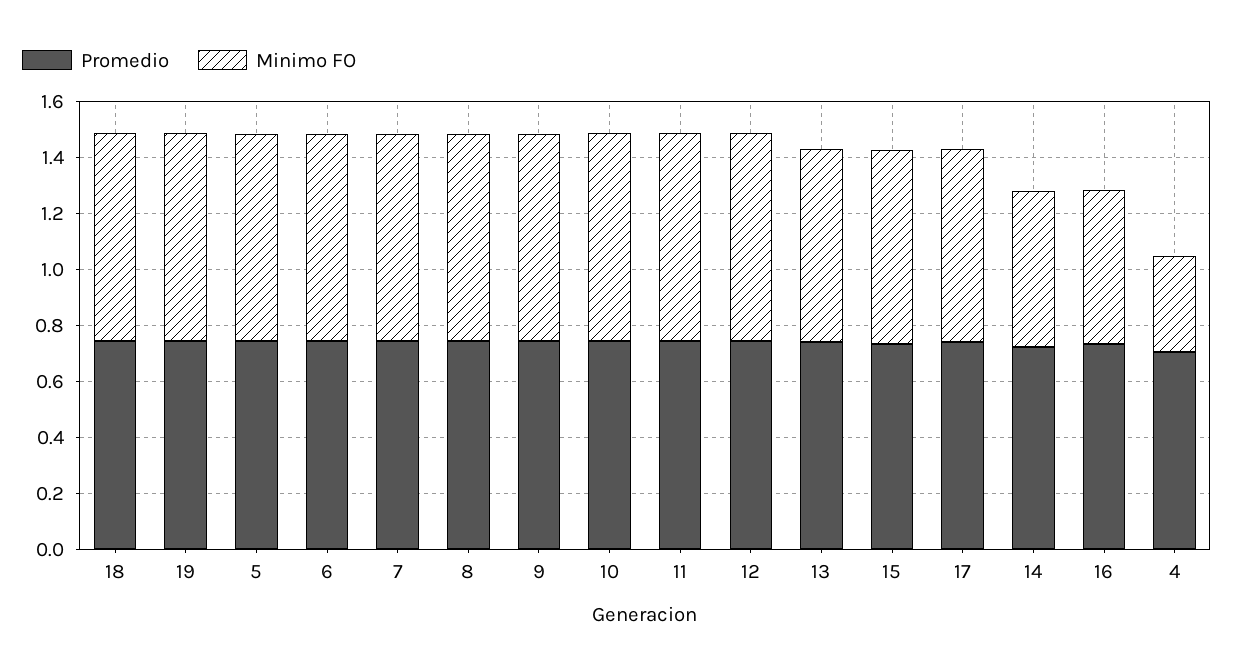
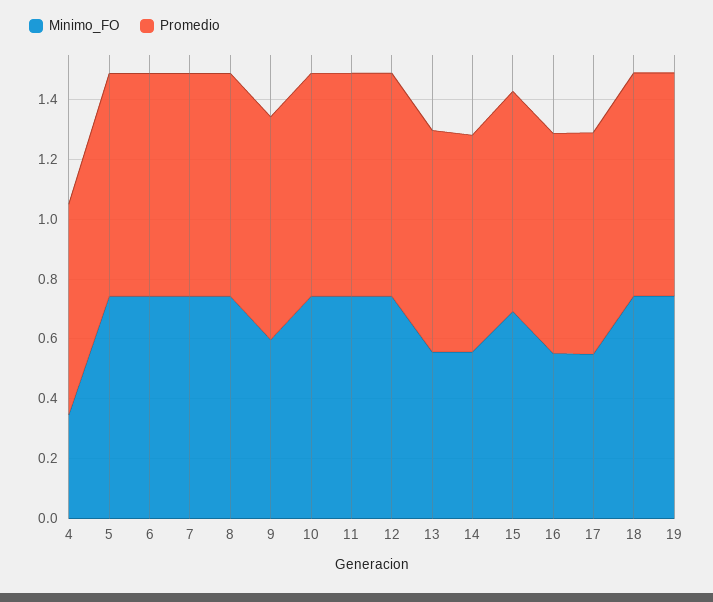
Minimo FO, 9: 0.75 -> 0.6
Minimo FO, 13: 0.7 -> 0.55
Minimo FO, 17: 0.7 -> 0.55

